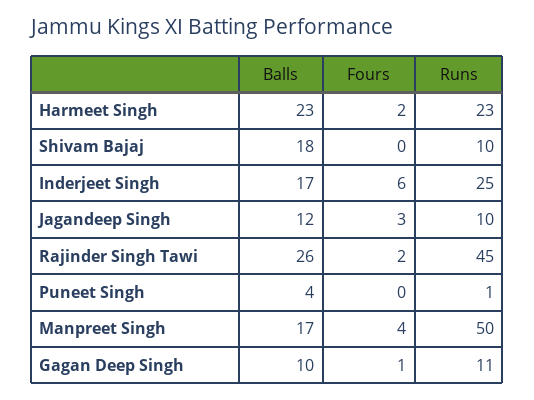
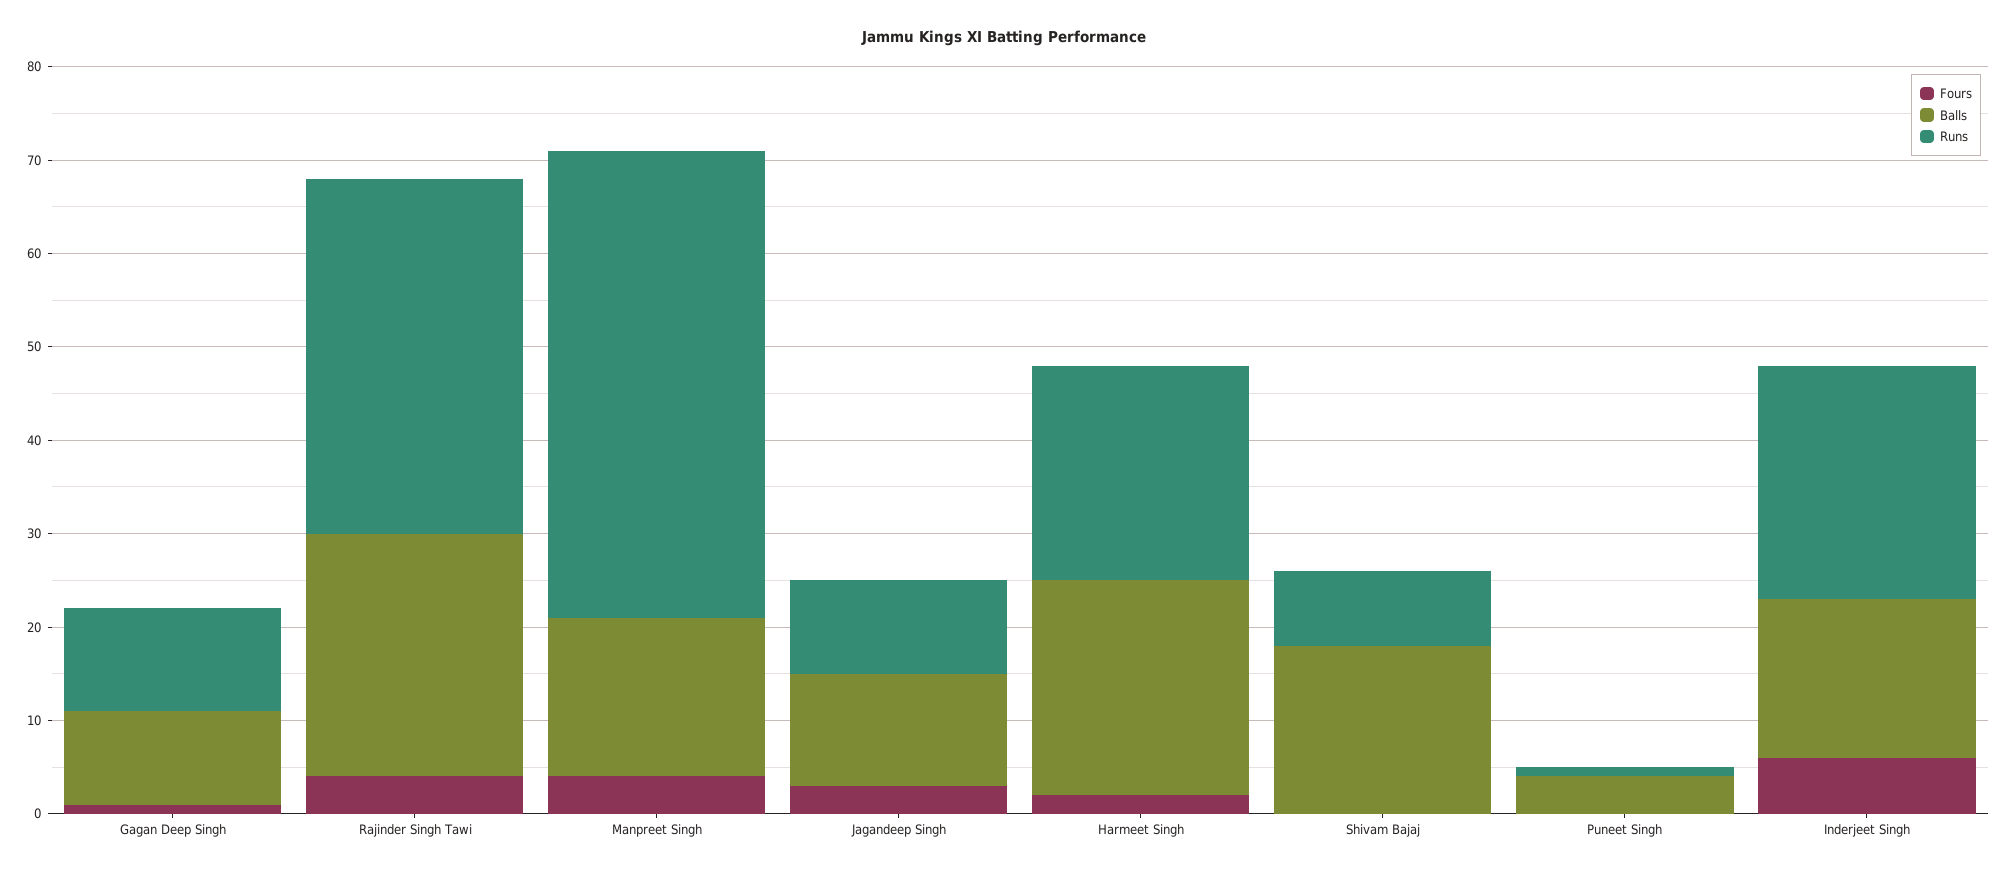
Runs, Shivam Bajaj: 10 -> 8
Fours, Rajinder Singh Tawi: 2 -> 4
Runs, Rajinder Singh Tawi: 45 -> 38

